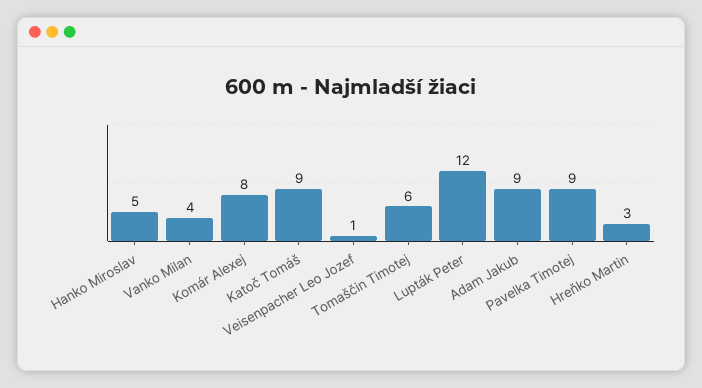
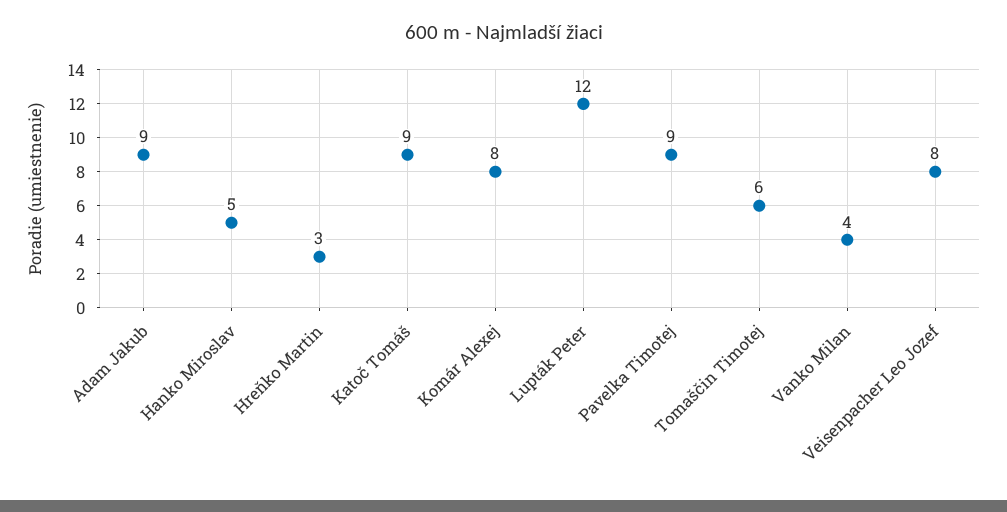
Veisenpacher Leo Jozef: 1 -> 8

